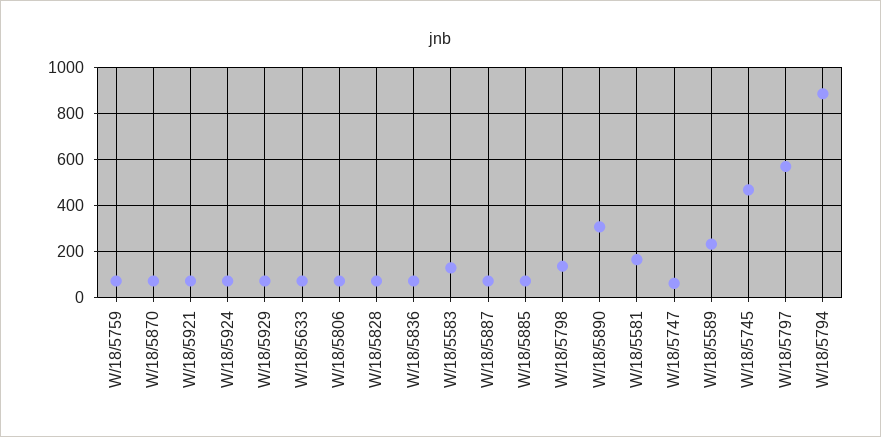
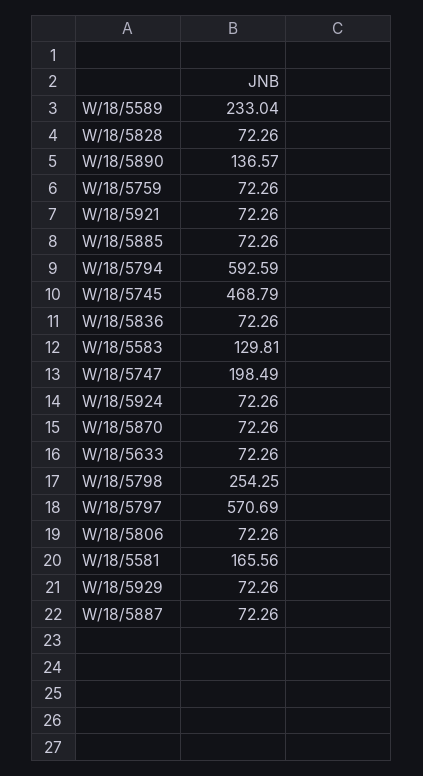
W/18/5798: 150 -> 254.25
W/18/5890: 300 -> 136.57
W/18/5747: 50 -> 198.49
W/18/5794: 900 -> 592.59

